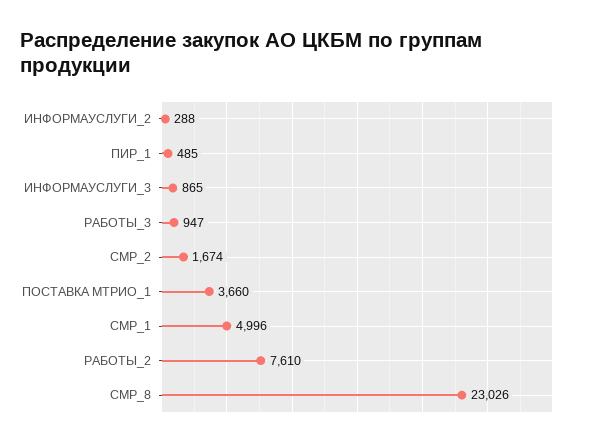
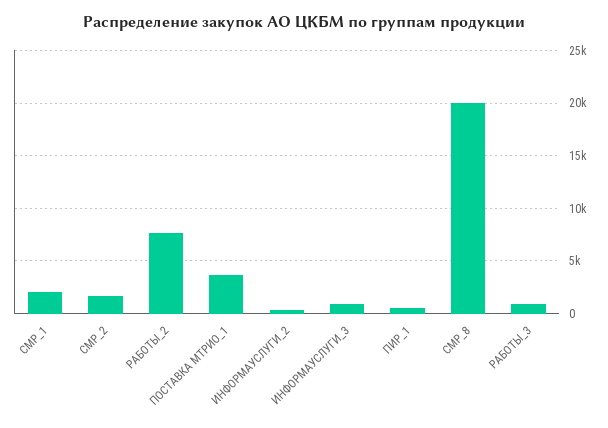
СМР_1: 4996 -> 2000
СМР_8: 23026 -> 20000

